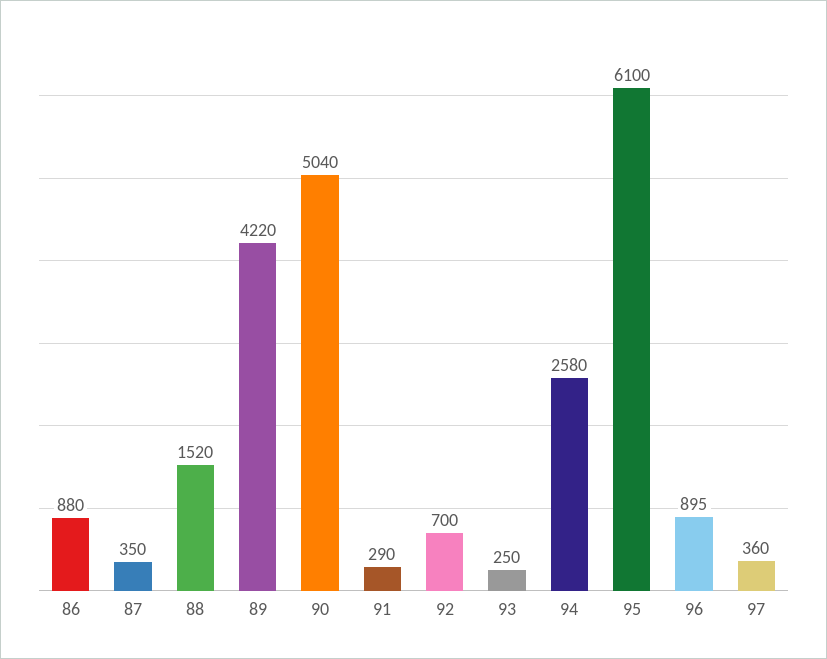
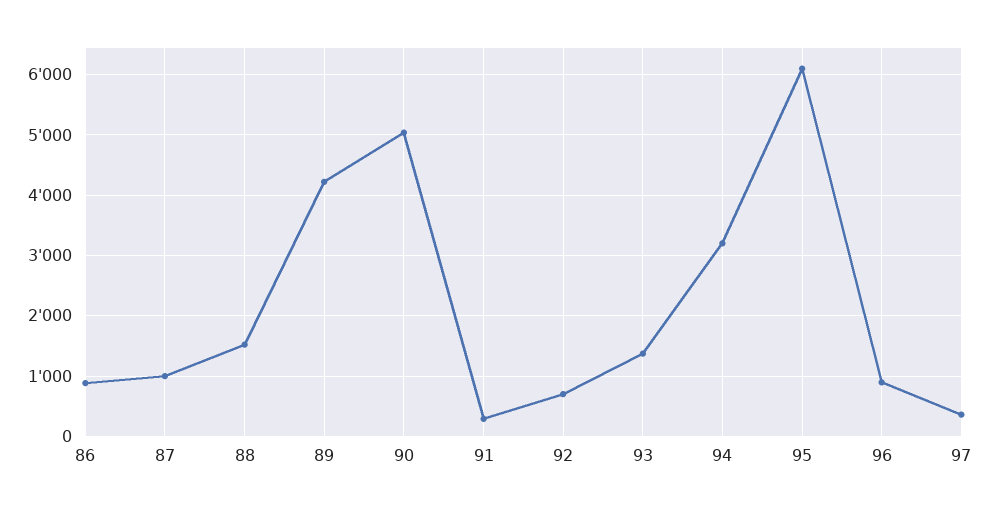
87: 350 -> 1000
93: 250 -> 1400
94: 2580 -> 3200

